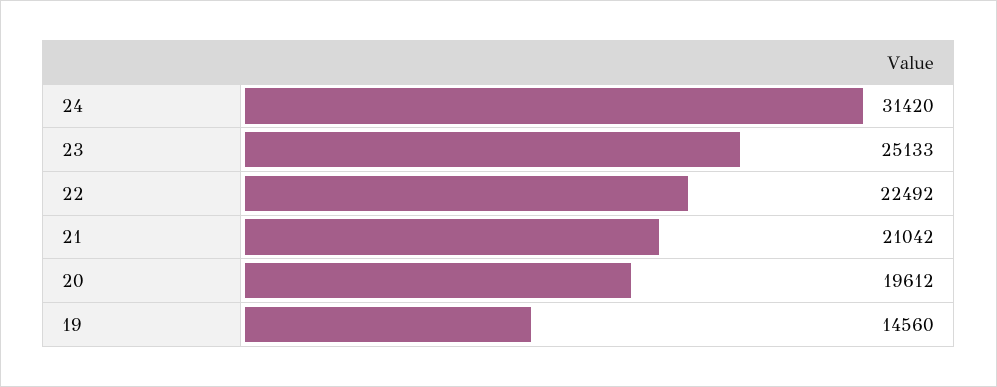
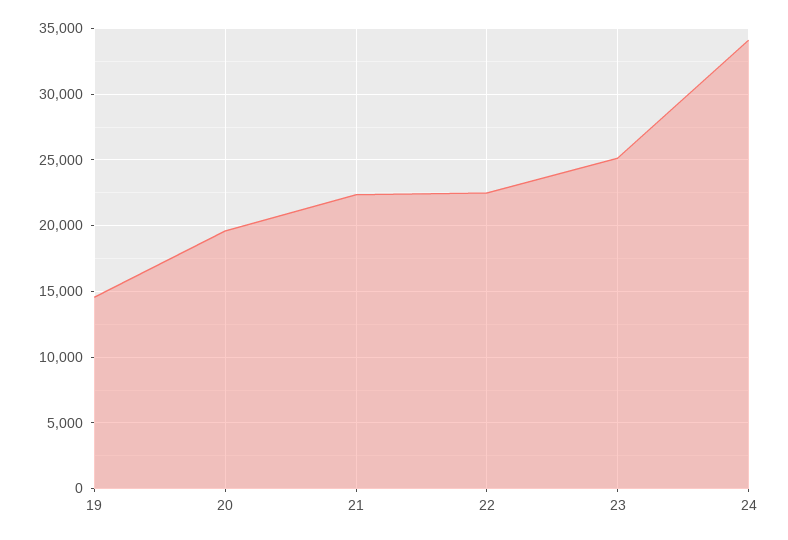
24: 31420 -> 34000
21: 21042 -> 22500

